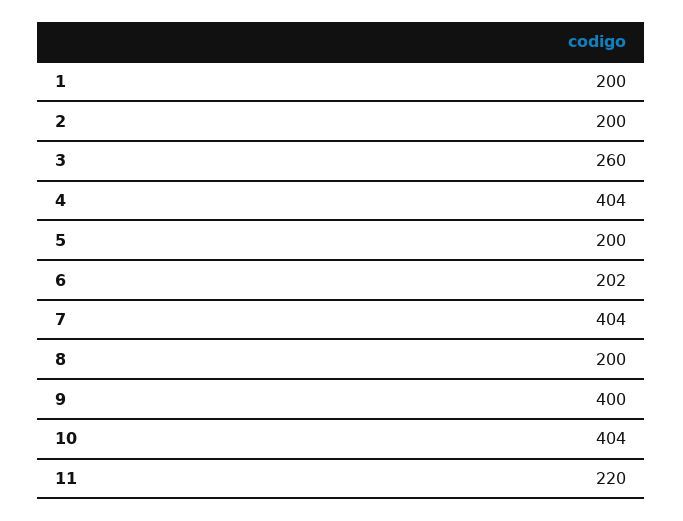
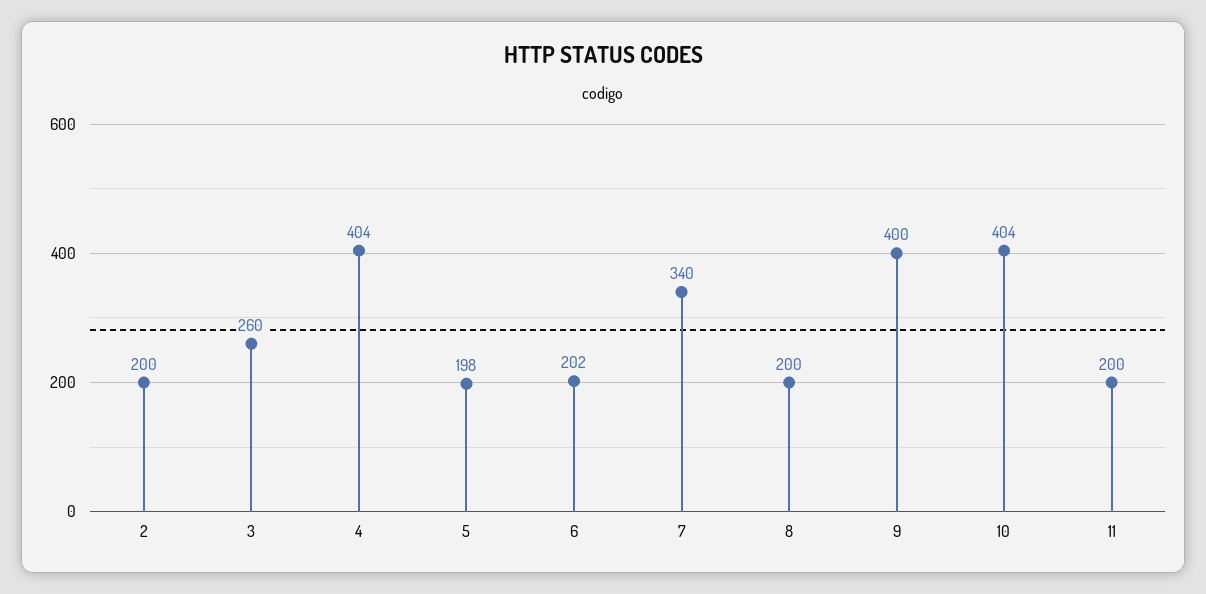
1: 200 -> none
5: 200 -> 198
7: 404 -> 340
11: 220 -> 200

